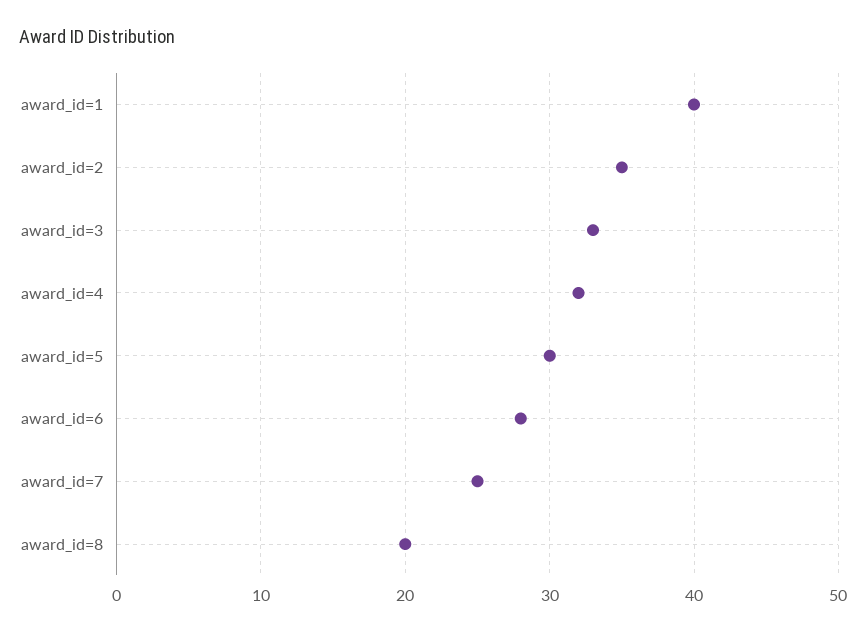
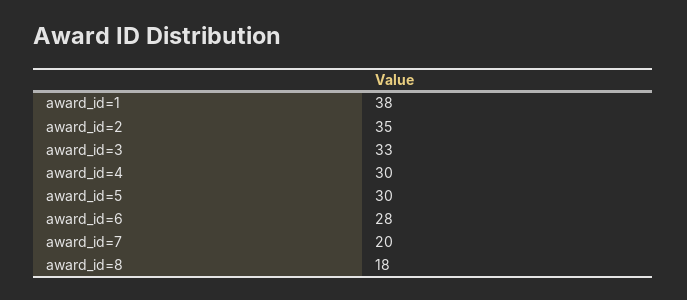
award_id=1: 40 -> 38
award_id=4: 32 -> 30
award_id=7: 25 -> 20
award_id=8: 20 -> 18

